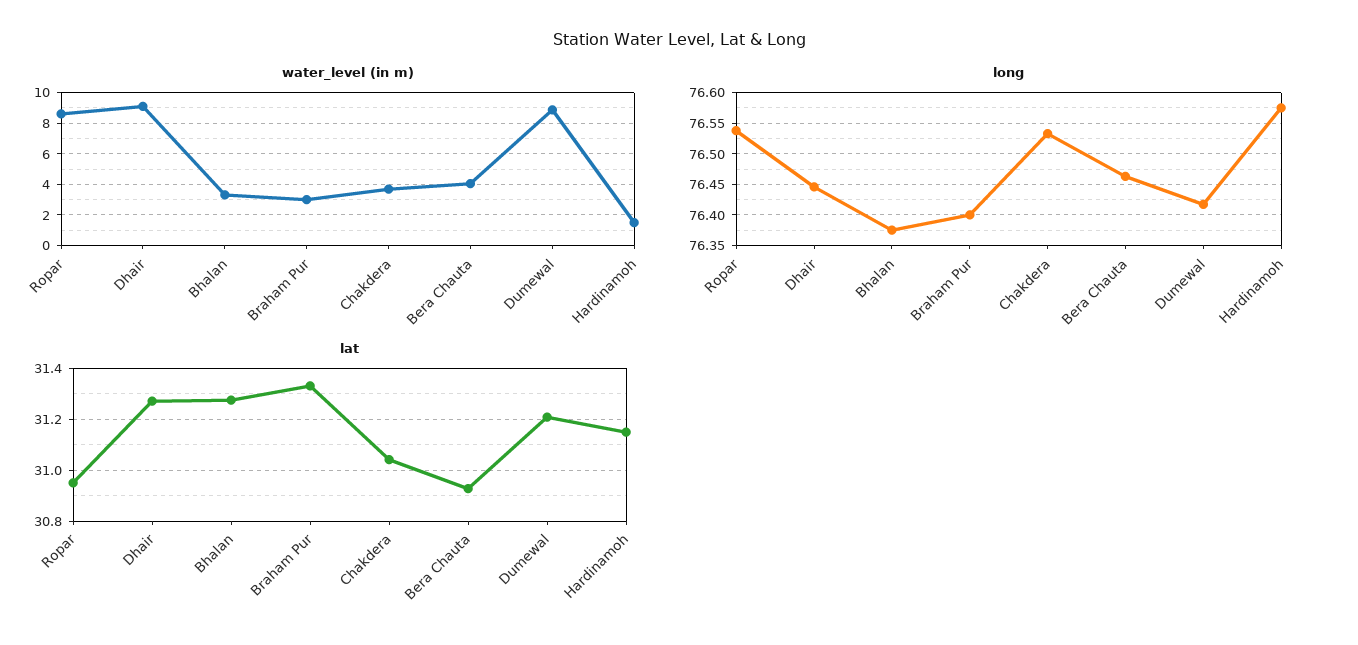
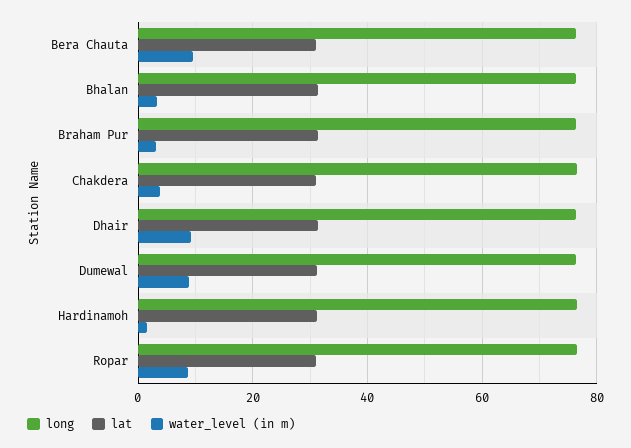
water_level (in m), Bera Chauta: 4 -> 10

